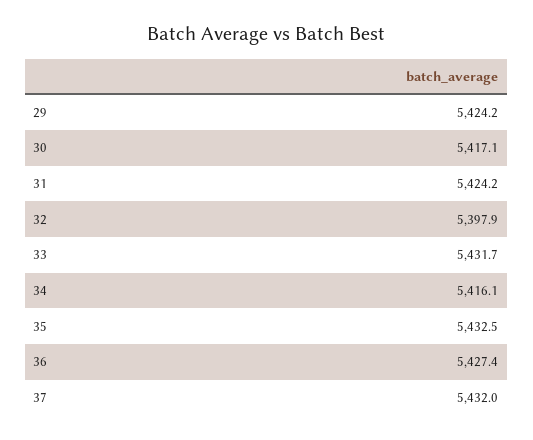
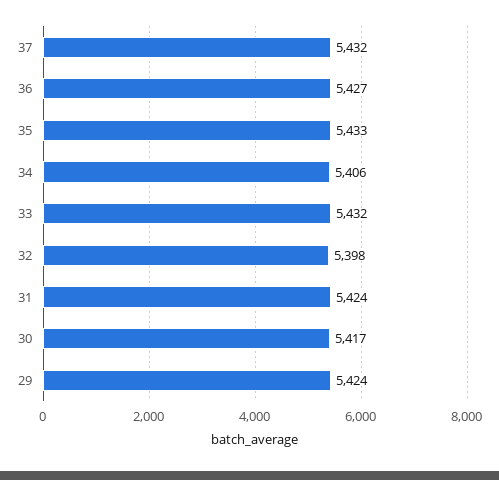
34: 5416.1 -> 5406

